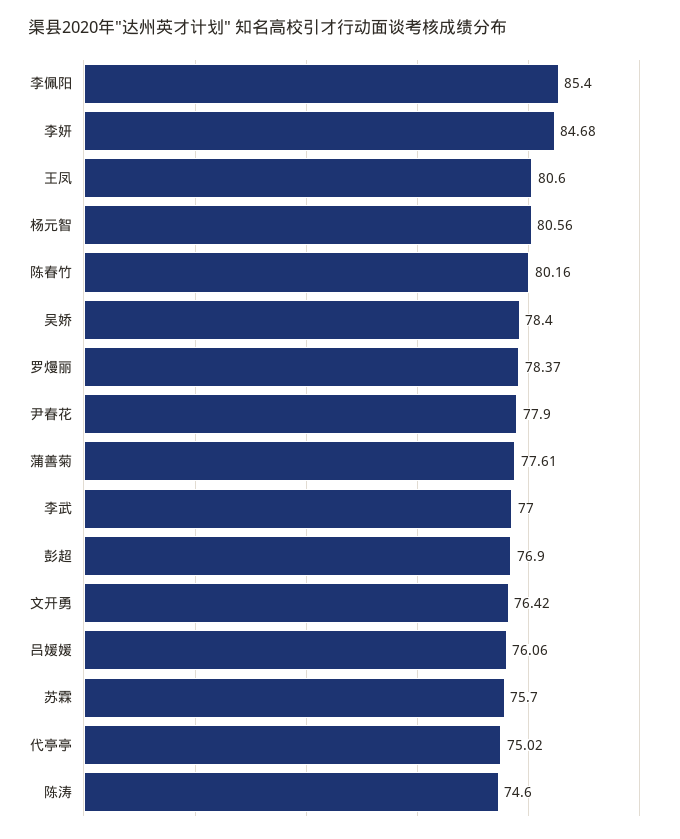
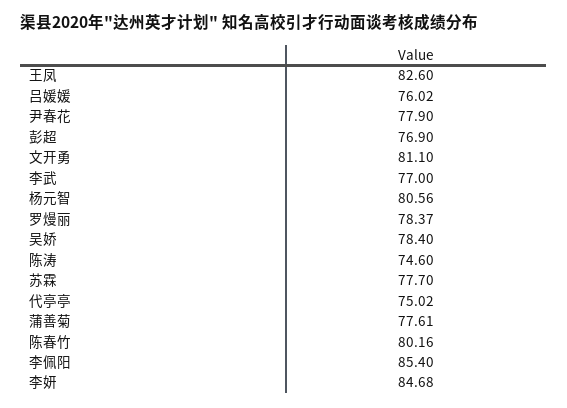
王凤: 80.6 -> 82.6
文开勇: 76.42 -> 81.1
吕媛媛: 76.06 -> 76.02
苏霖: 75.7 -> 77.7

